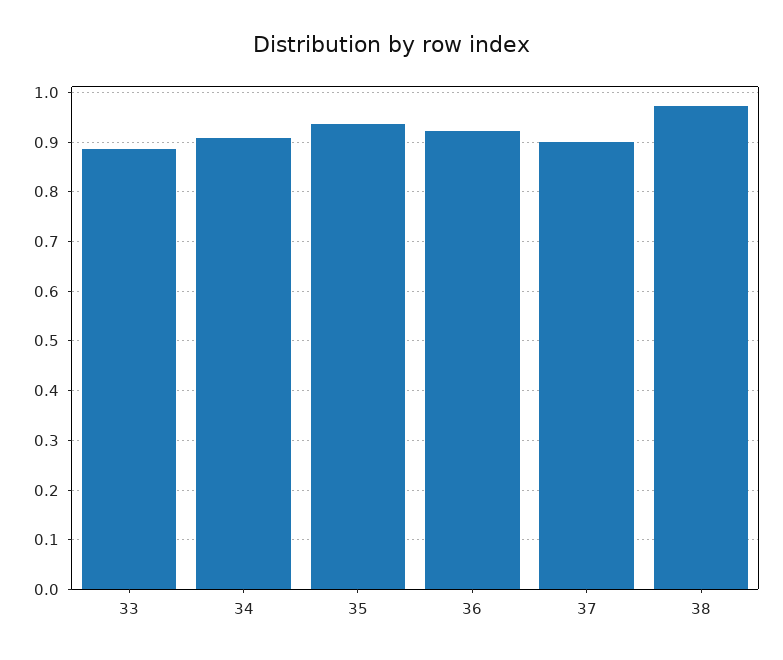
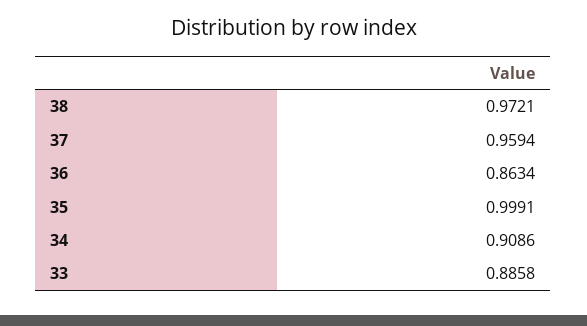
35: 0.94 -> 0.9991
36: 0.92 -> 0.8634
37: 0.9 -> 0.9594

